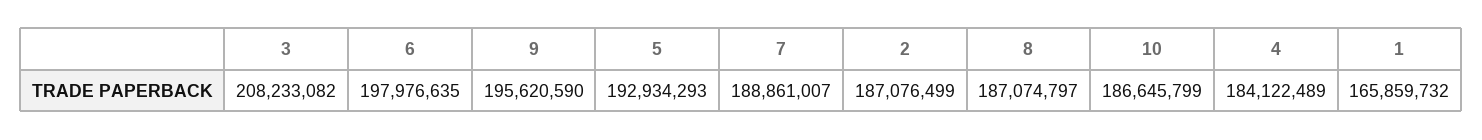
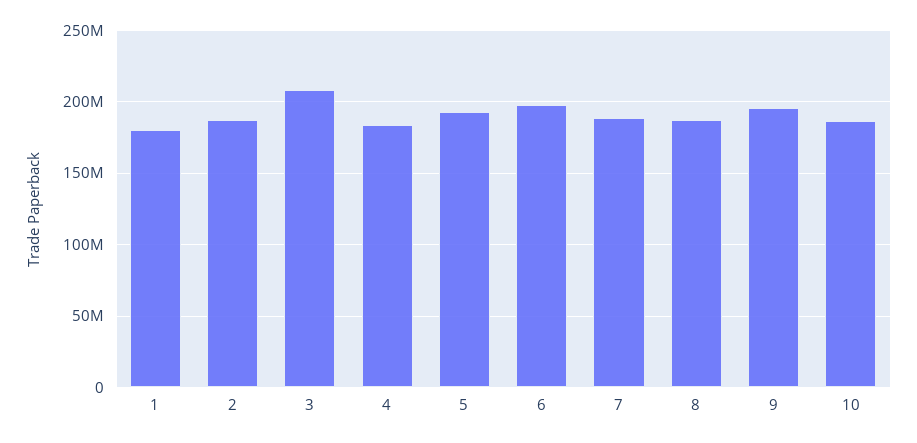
1: 165859732 -> 180000000

